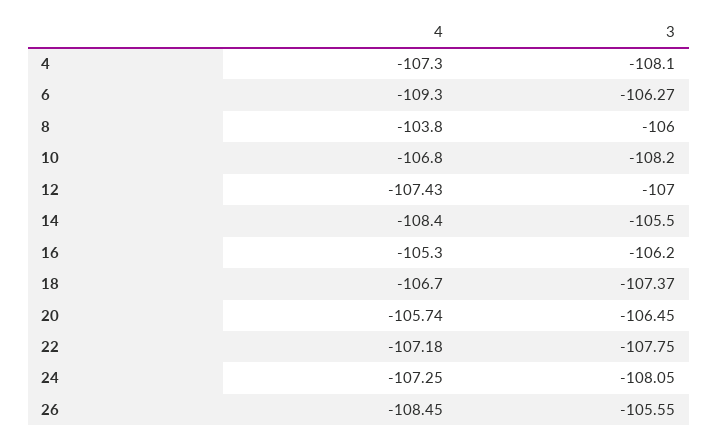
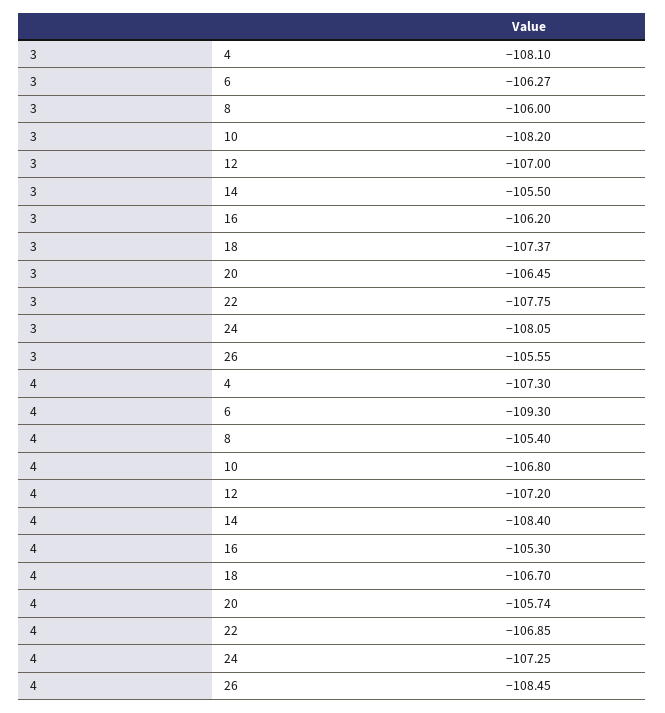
4, 8: -103.8 -> -105.4
4, 12: -107.43 -> -107.2
4, 22: -107.18 -> -106.85

